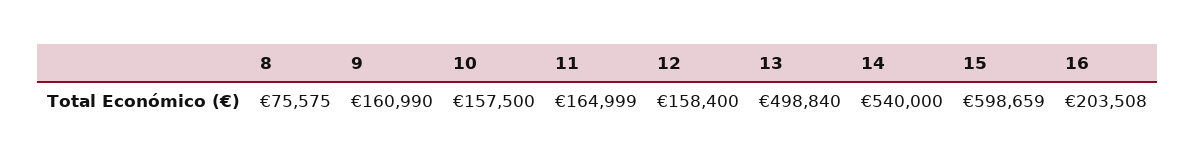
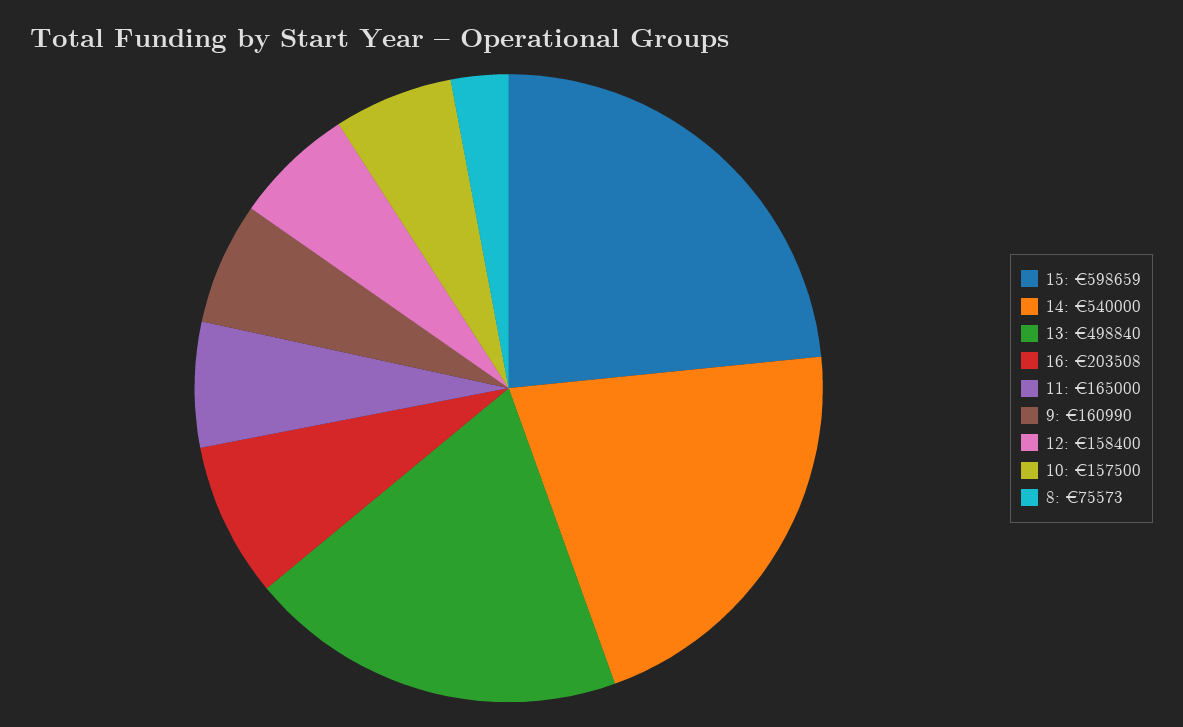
8: 75575 -> 75573
11: 164999 -> 165000

